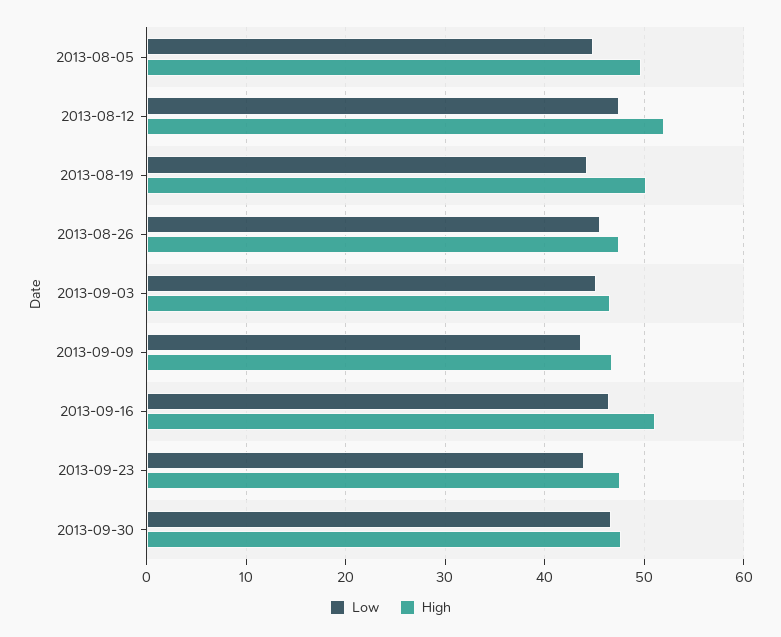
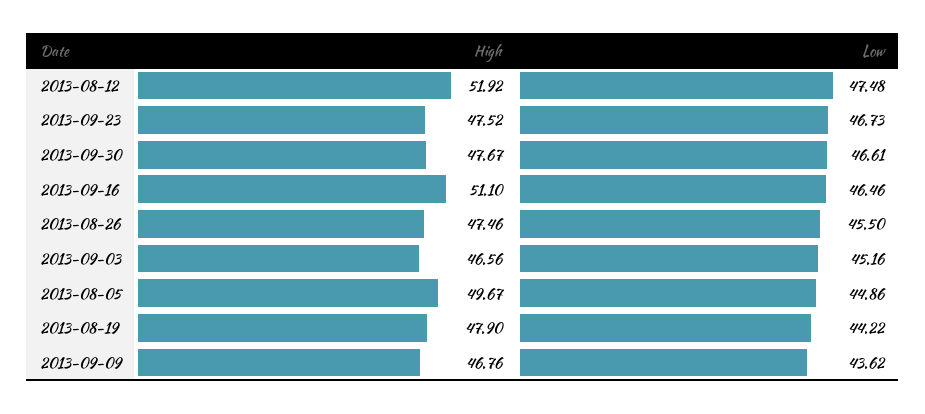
High, 2013-08-19: 50 -> 47.9
Low, 2013-09-23: 44 -> 46.73

